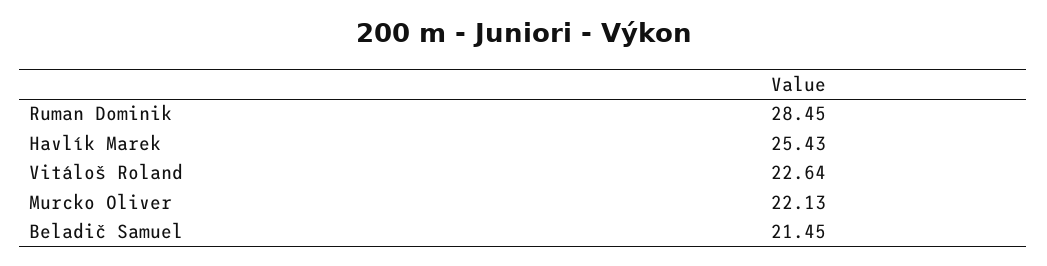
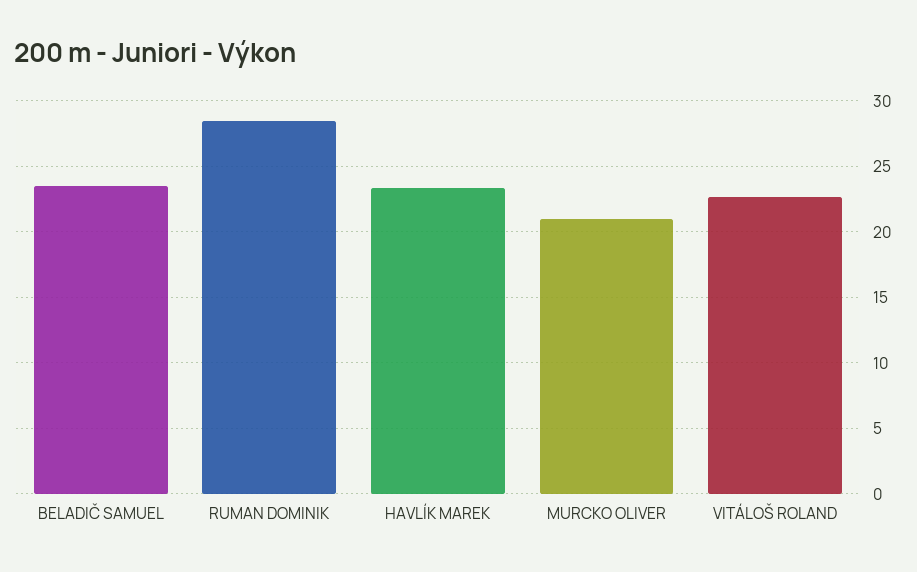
Havlík Marek: 25.43 -> 23.5
Murcko Oliver: 22.13 -> 21
Beladič Samuel: 21.45 -> 23.5

